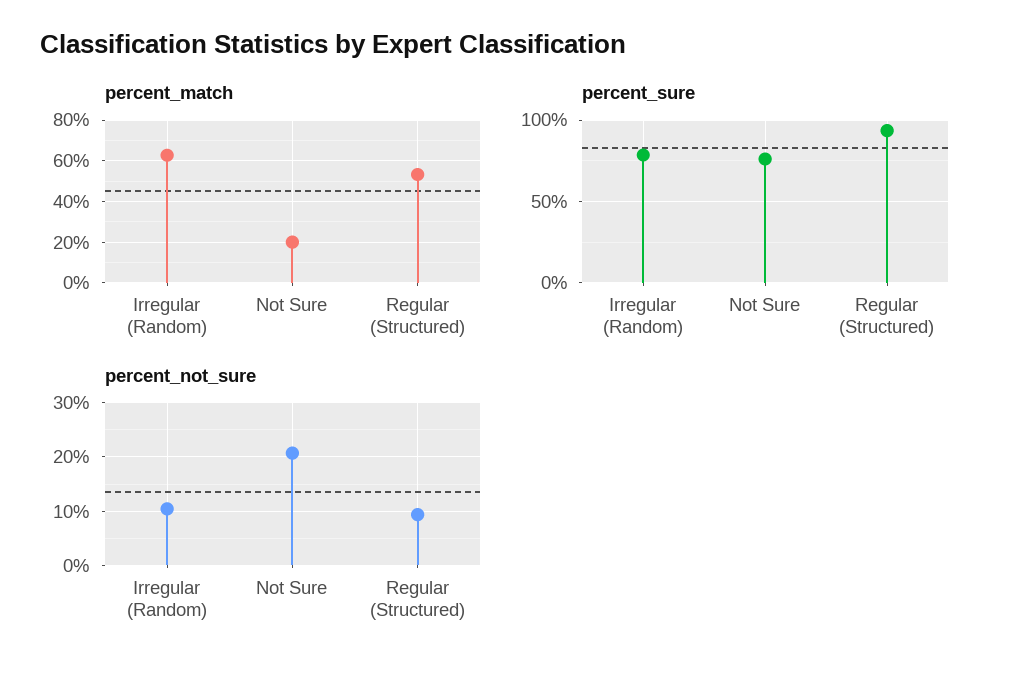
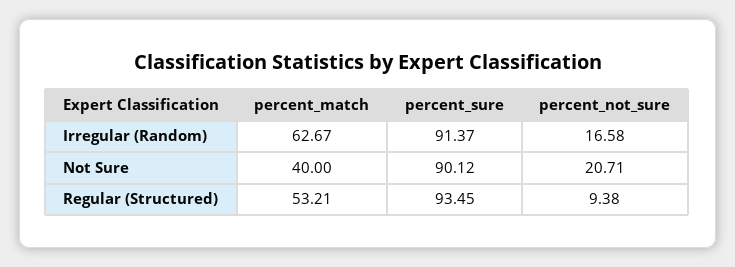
percent_match, Not Sure: 20 -> 40
percent_sure, Irregular (Random): 80 -> 91.37
percent_sure, Not Sure: 75 -> 90.12
percent_not_sure, Irregular (Random): 10 -> 16.58

